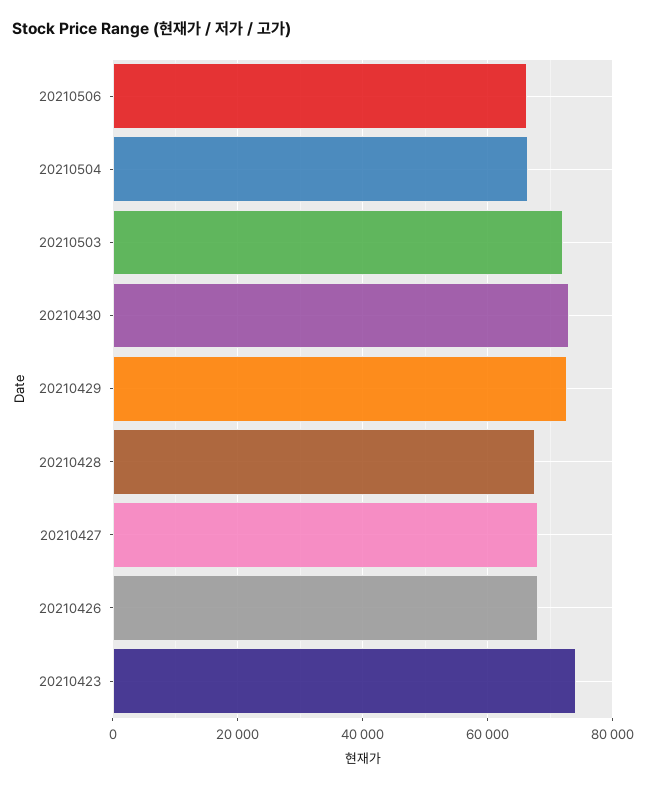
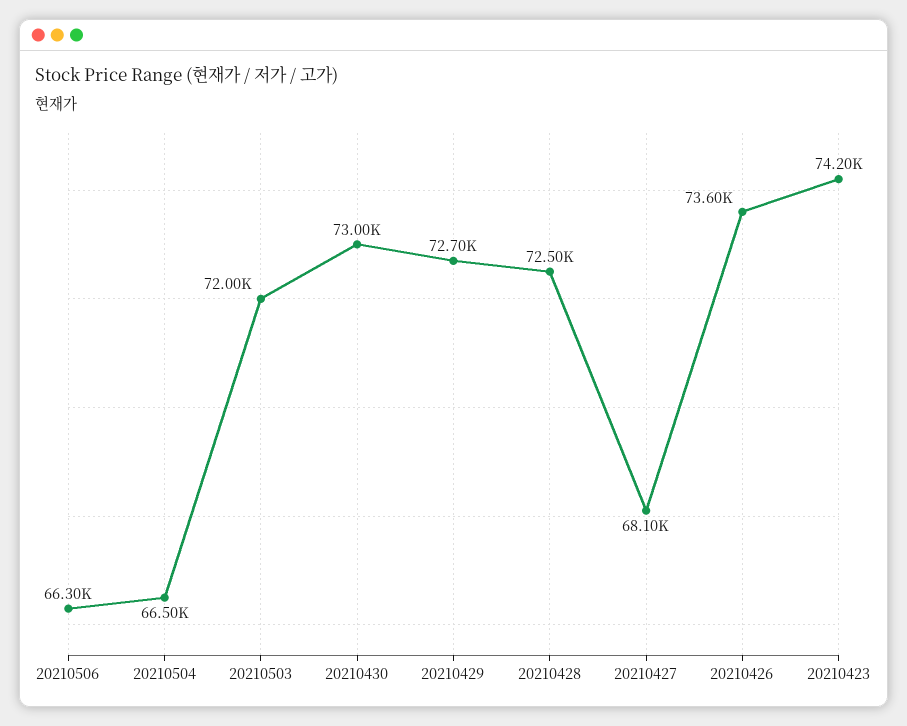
20210428: 68000 -> 72500
20210426: 68000 -> 73600

